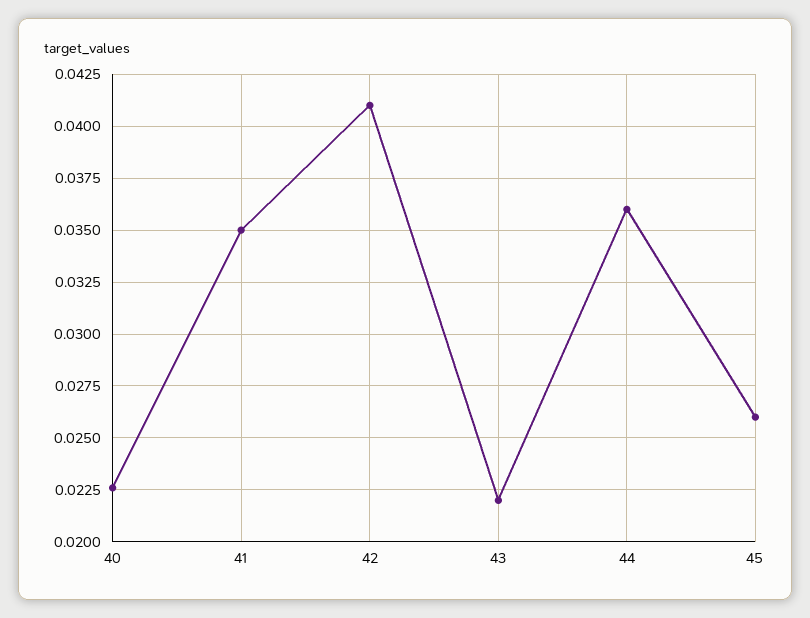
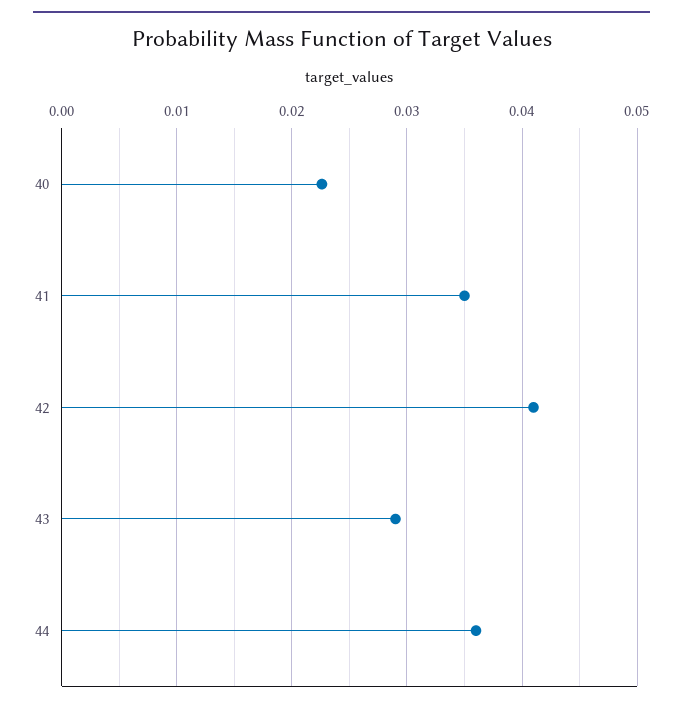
43: 0.022 -> 0.029
45: 0.026 -> none

